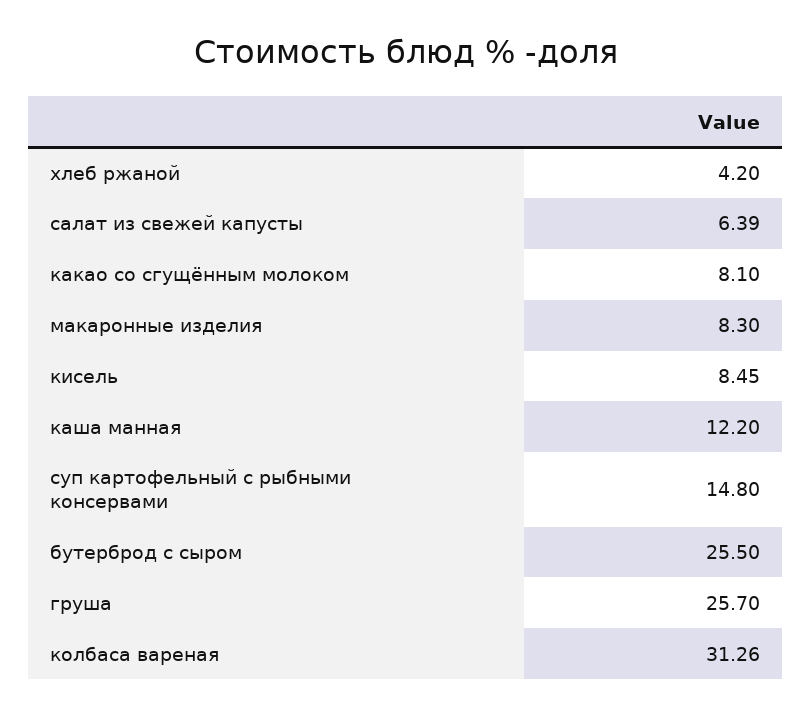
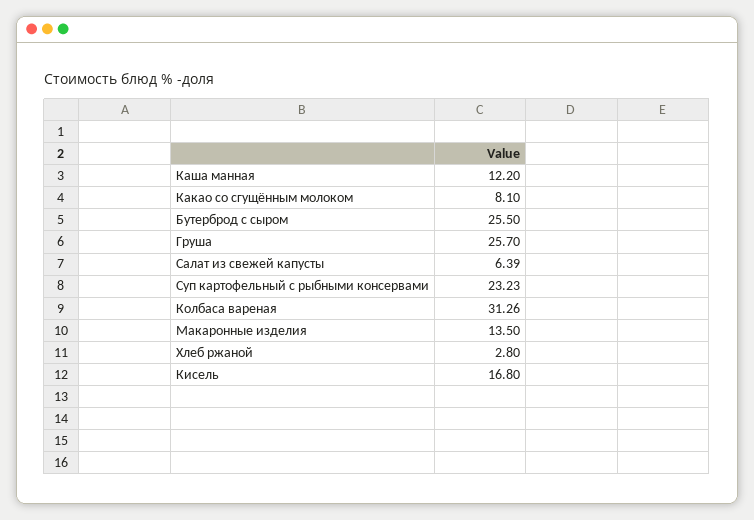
хлеб ржаной: 4.2 -> 2.8
макаронные изделия: 8.3 -> 13.5
кисель: 8.45 -> 16.8
суп картофельный с рыбными консервами: 14.8 -> 23.23

